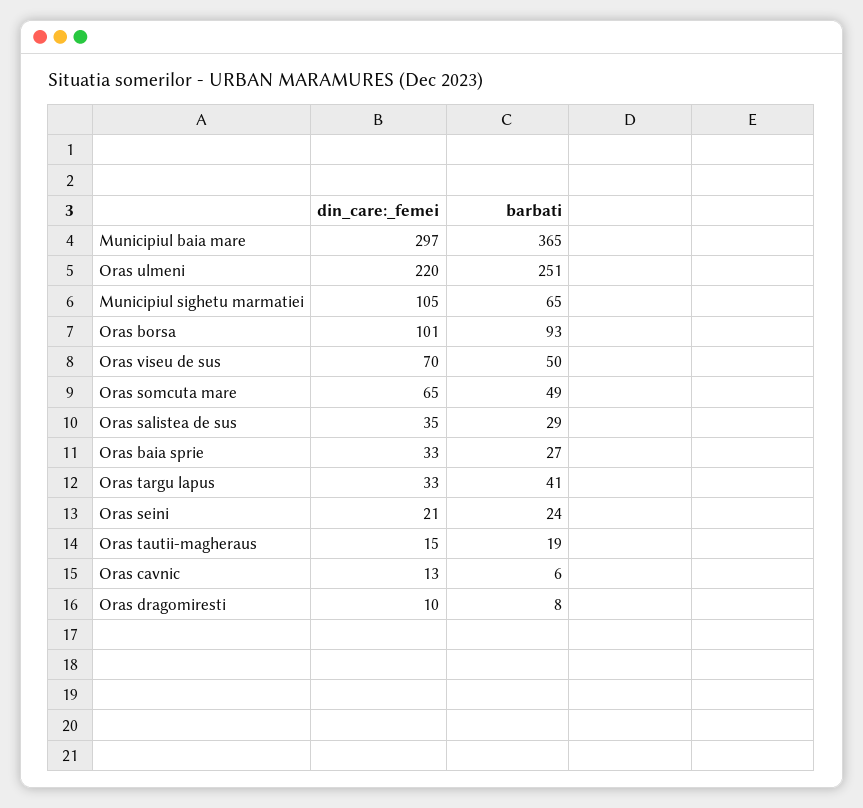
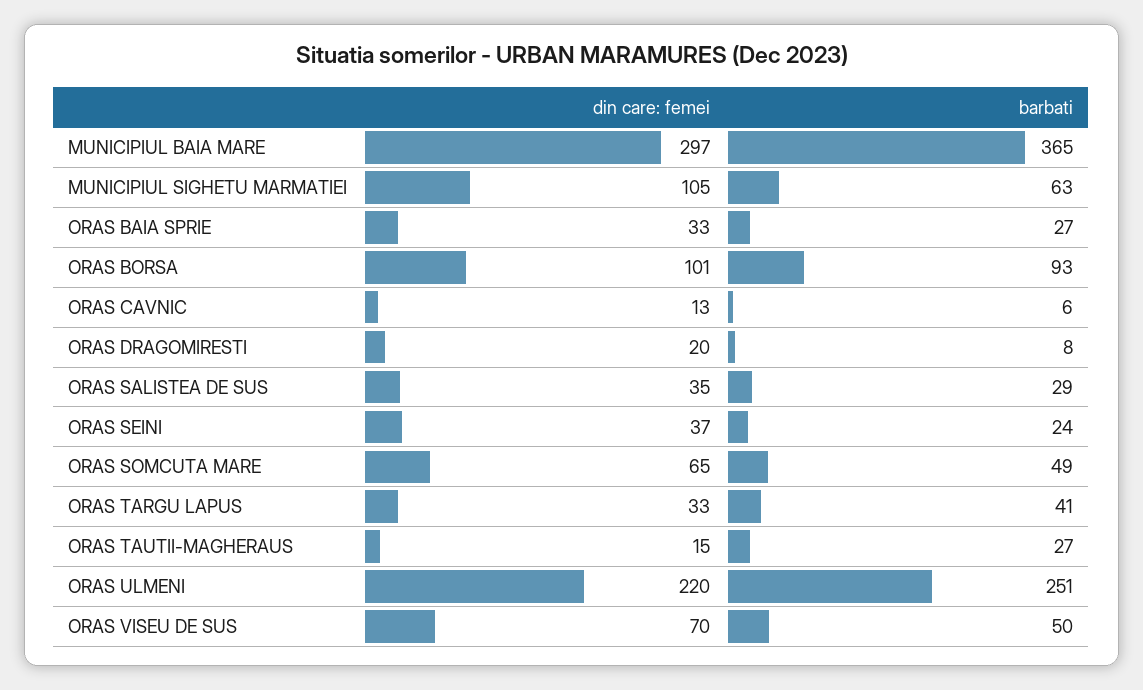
barbati, Municipiul sighetu marmatiei: 65 -> 63
din_care:_femei, Oras seini: 21 -> 37
barbati, Oras tautii-magheraus: 19 -> 27
din_care:_femei, Oras dragomiresti: 10 -> 20

